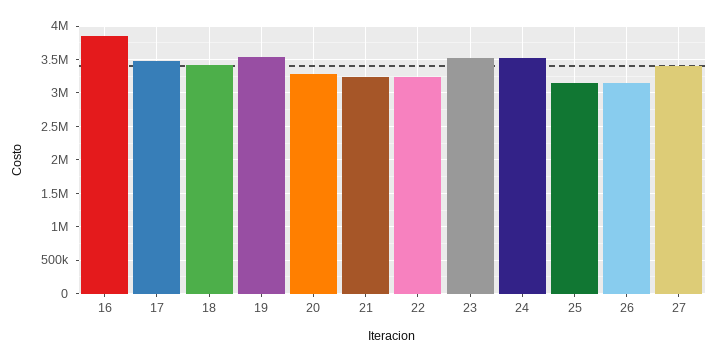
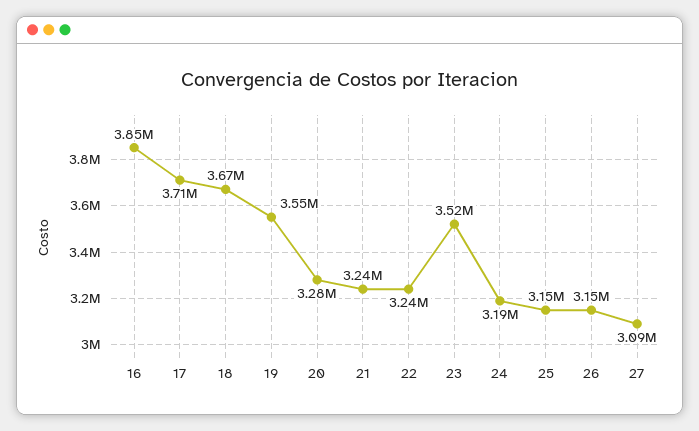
17: 3500000 -> 3710000
18: 3400000 -> 3670000
24: 3500000 -> 3190000
27: 3400000 -> 3090000

